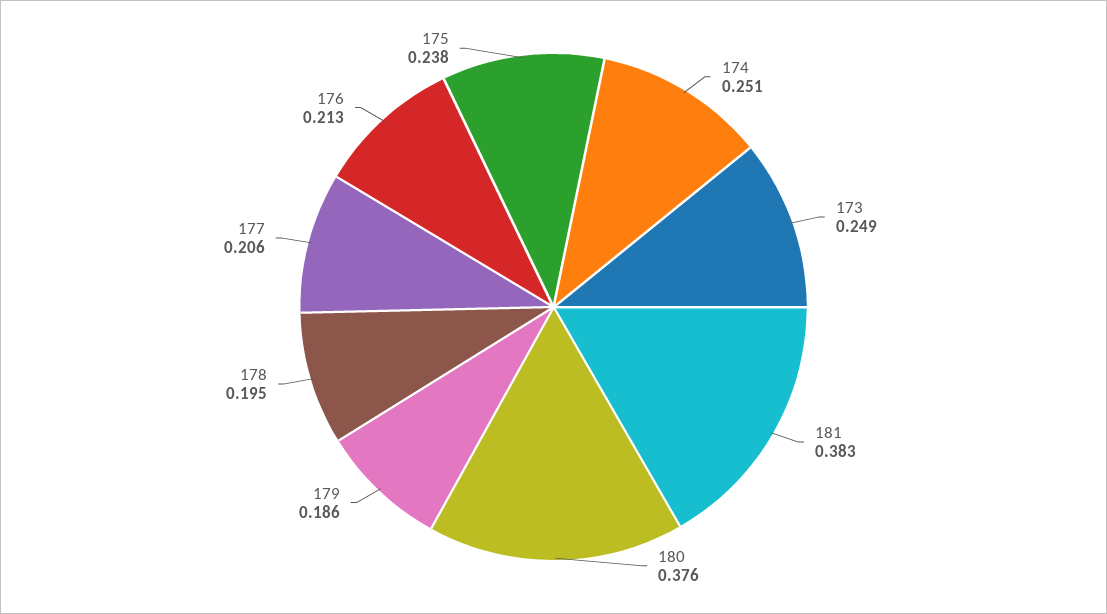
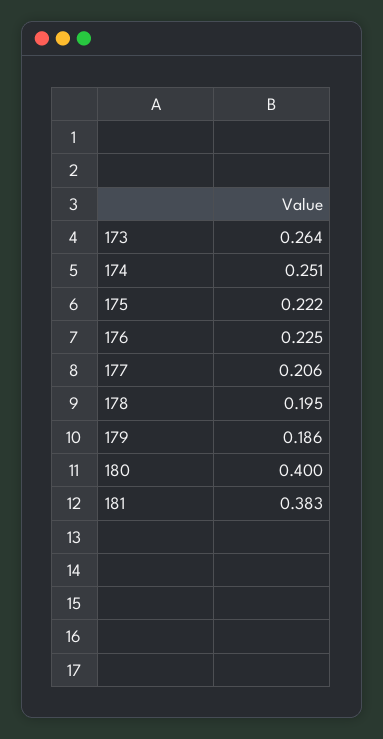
173: 0.249 -> 0.264
180: 0.376 -> 0.4
176: 0.213 -> 0.225
175: 0.238 -> 0.222

